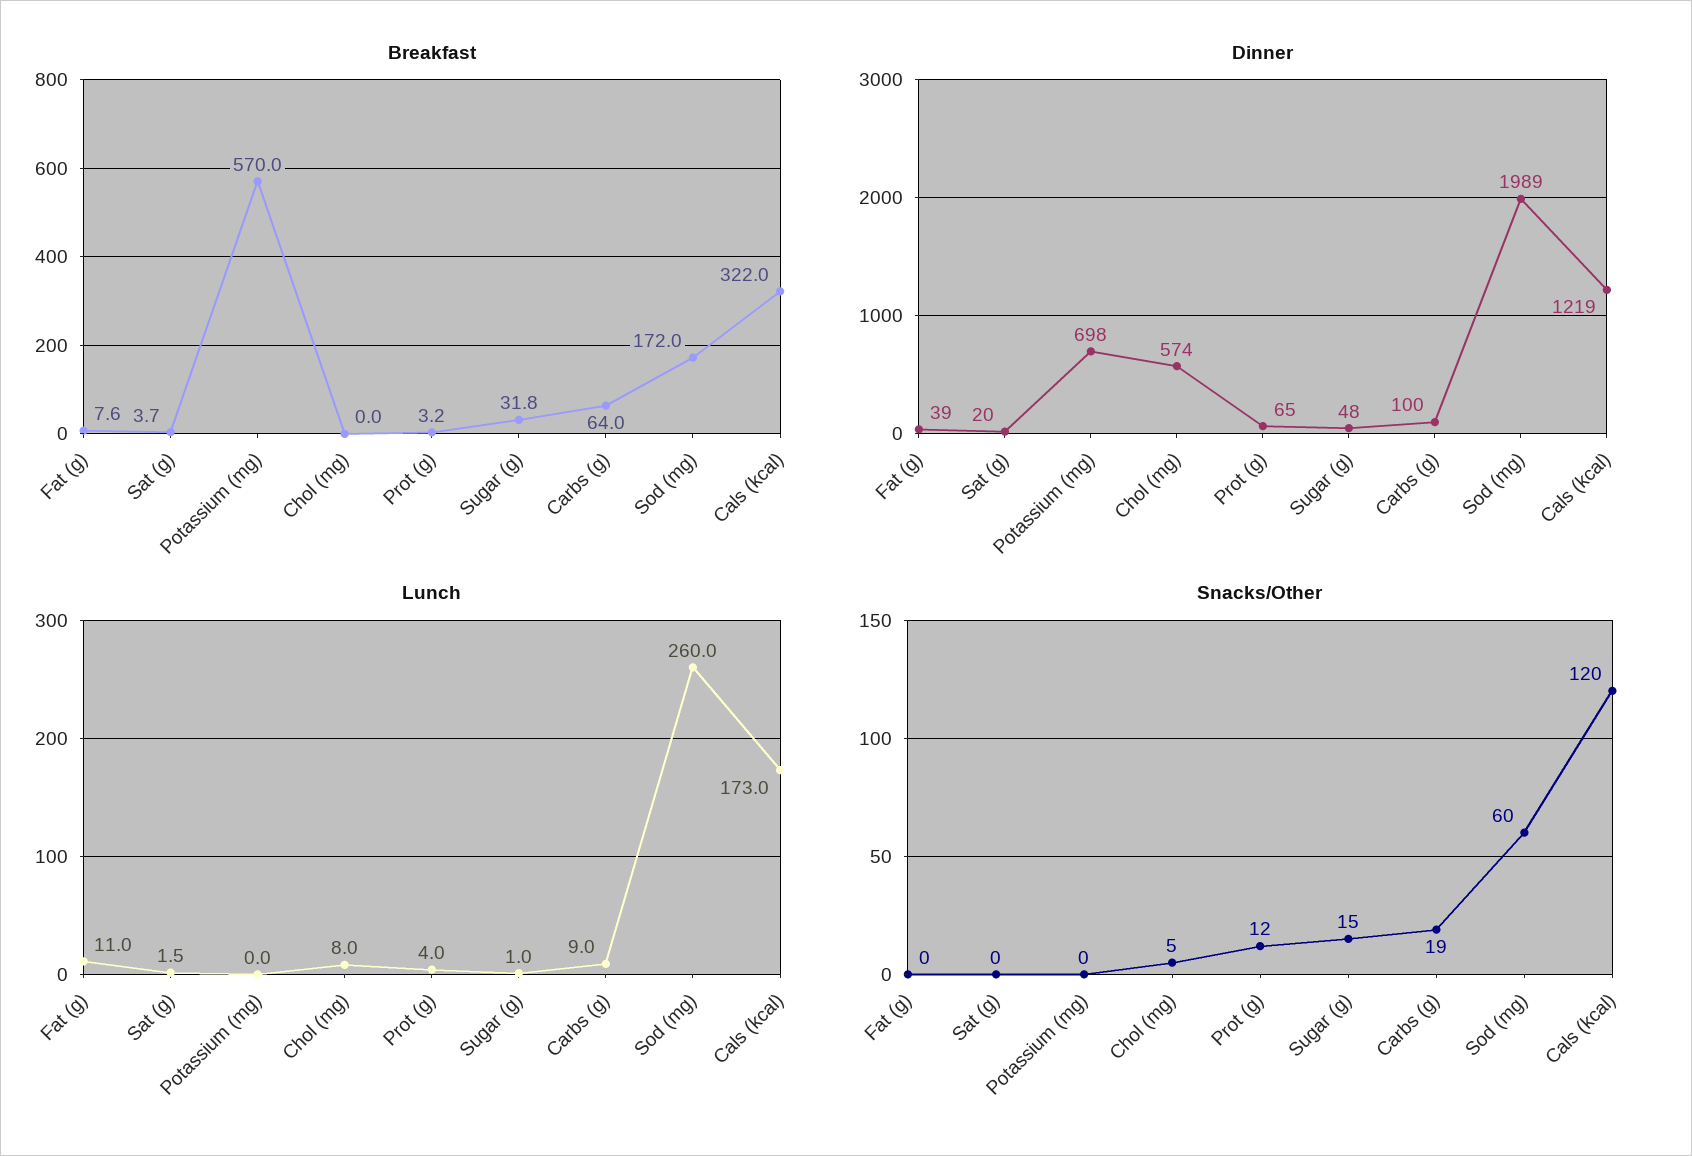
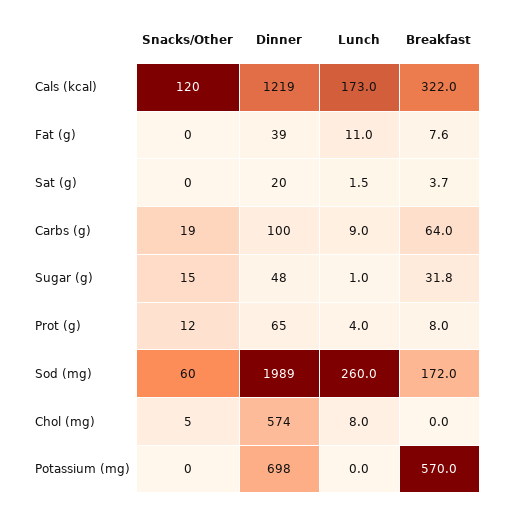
Breakfast, Prot (g): 3.2 -> 8

